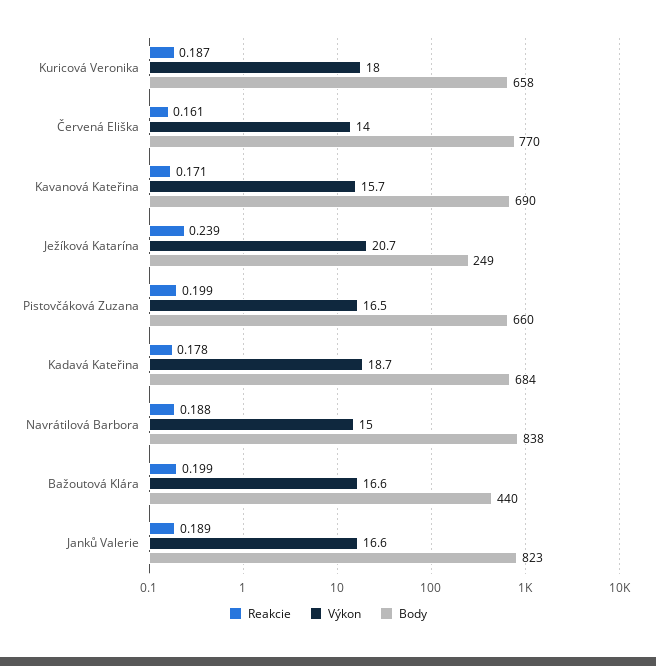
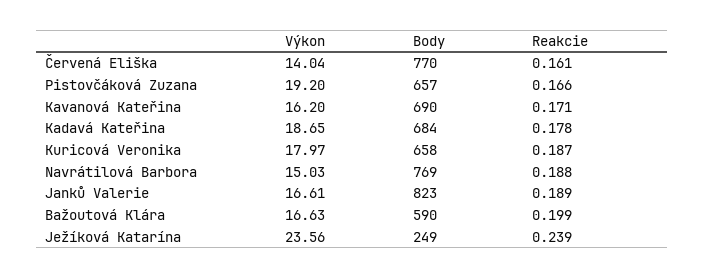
Výkon, Kavanová Kateřina: 15.7 -> 16.2
Výkon, Ježíková Katarína: 20.7 -> 23.56
Reakcie, Pistovčáková Zuzana: 0.199 -> 0.166
Výkon, Pistovčáková Zuzana: 16.5 -> 19.2
Body, Pistovčáková Zuzana: 660 -> 657
Body, Navrátilová Barbora: 838 -> 769
Body, Bažoutová Klára: 440 -> 590

